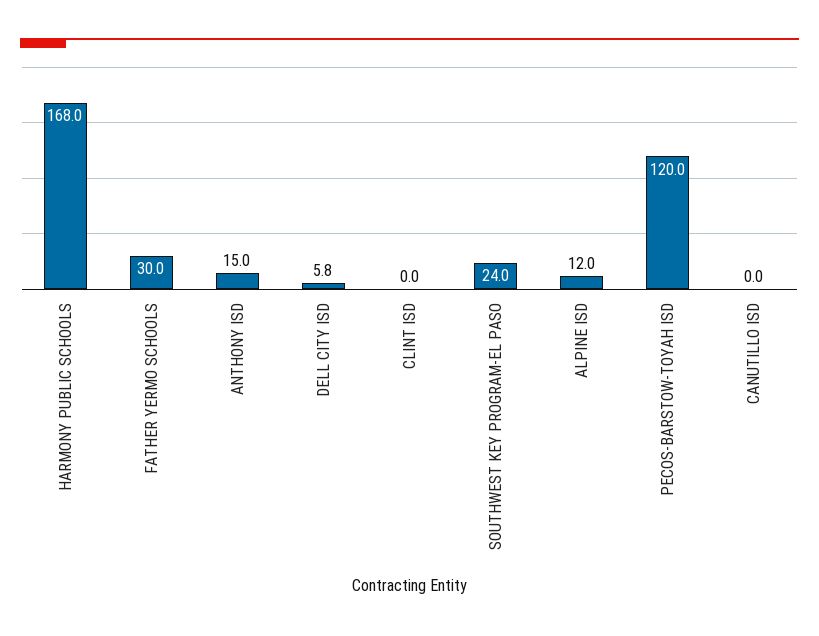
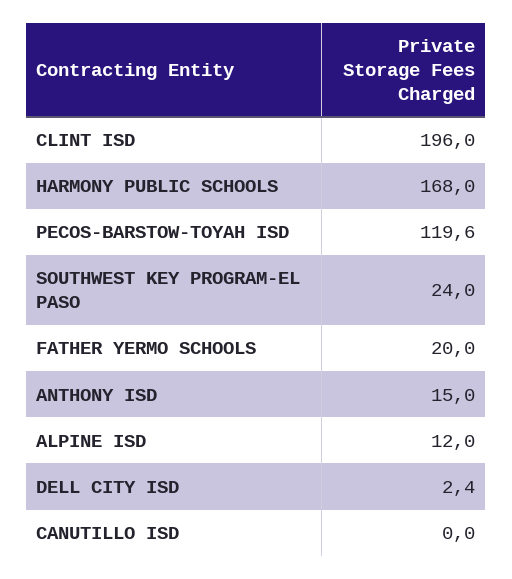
FATHER YERMO SCHOOLS: 30 -> 20
DELL CITY ISD: 5.8 -> 2.4
CLINT ISD: 0 -> 196
PECOS-BARSTOW-TOYAH ISD: 120 -> 119.6

